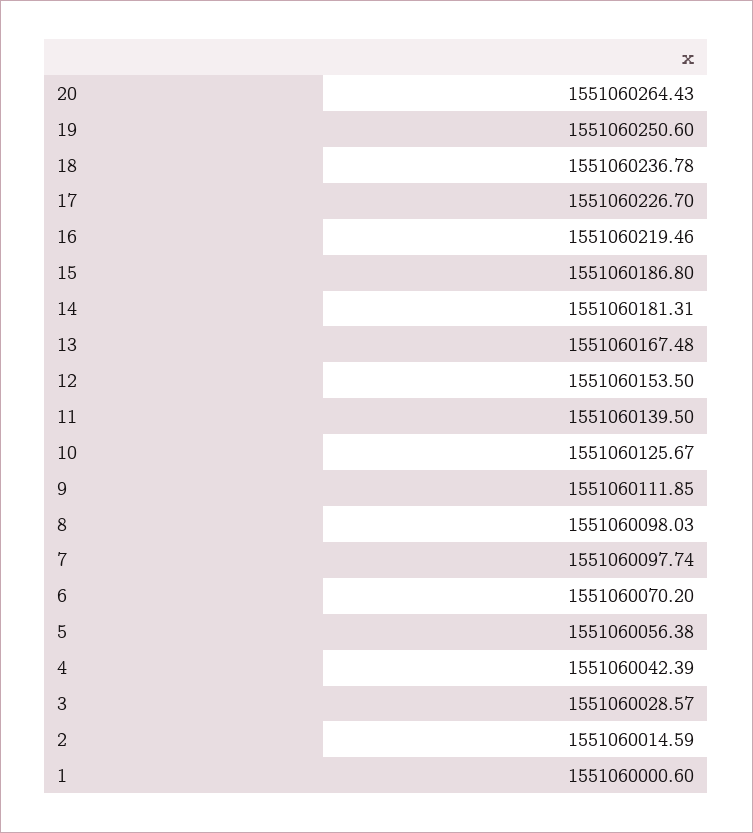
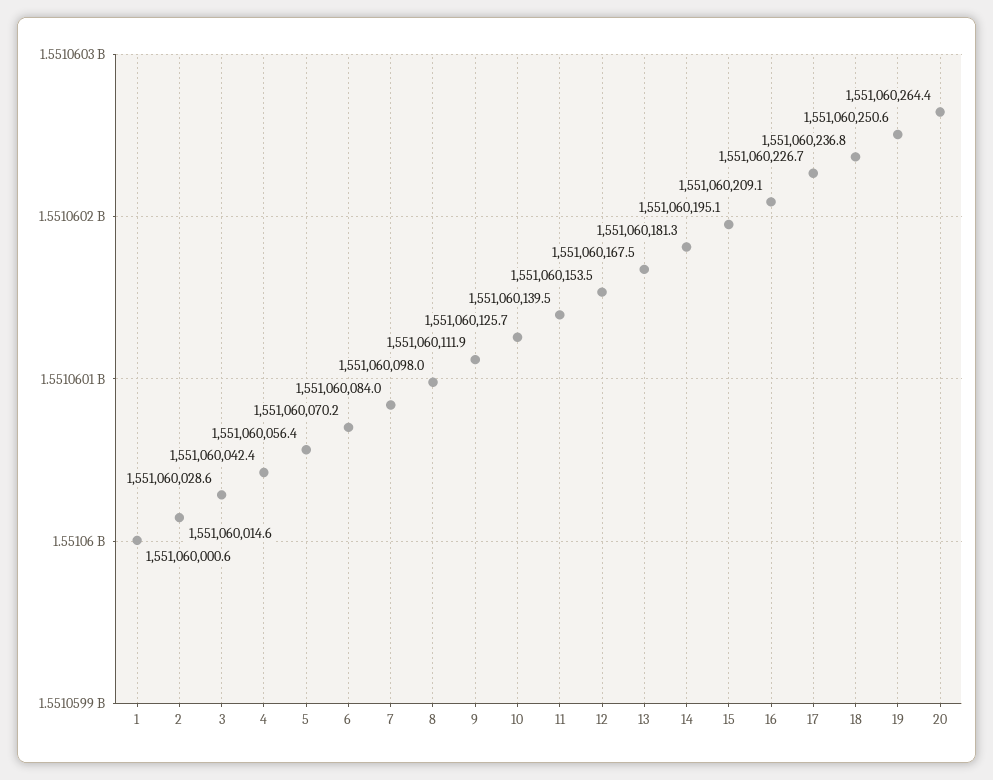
16: 1551060219.46 -> 1551060209.1
15: 1551060186.8 -> 1551060195.1
7: 1551060097.74 -> 1551060084

